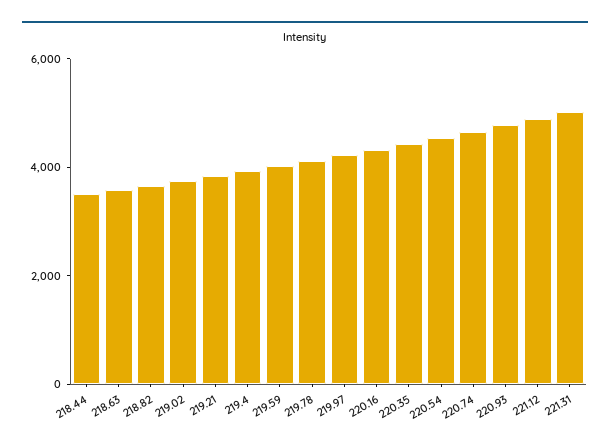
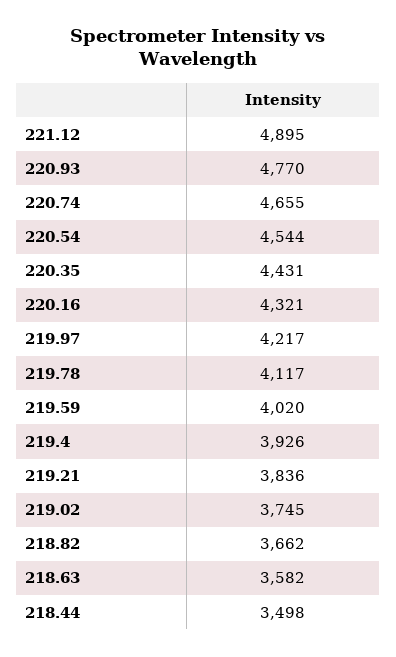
221.31: 5000 -> none

